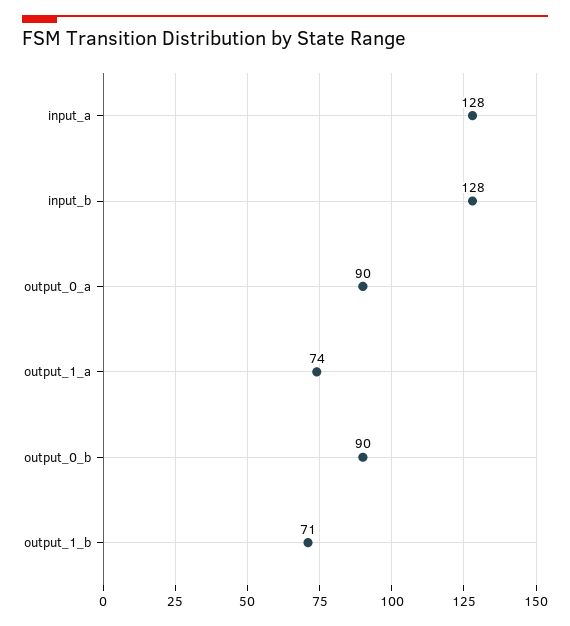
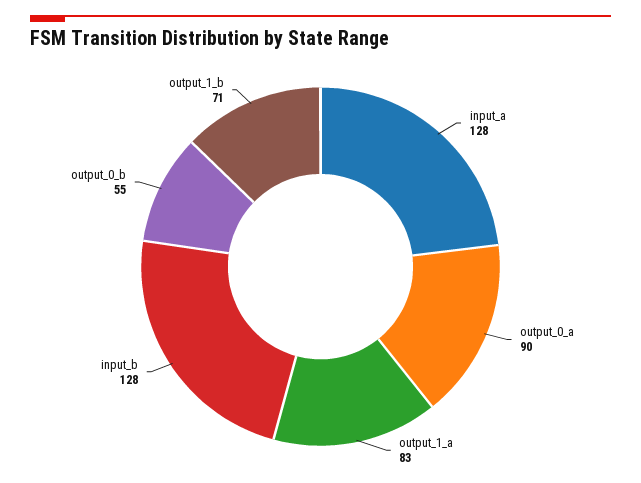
output_1_a: 74 -> 83
output_0_b: 90 -> 55

